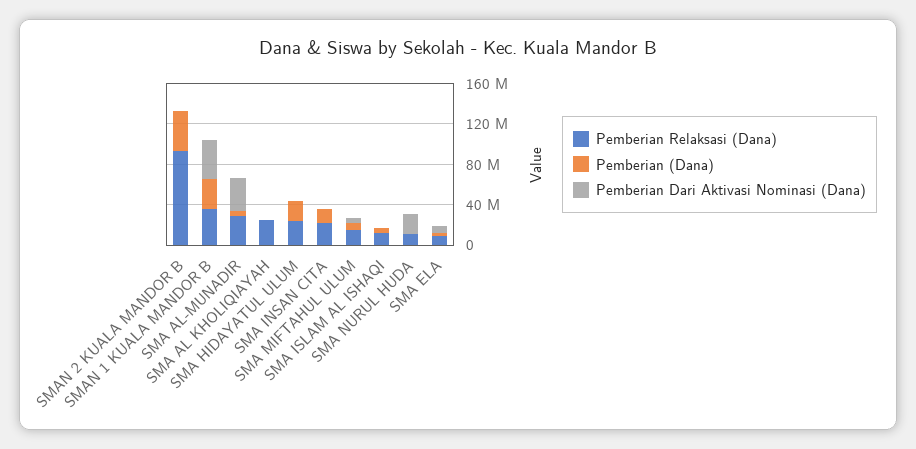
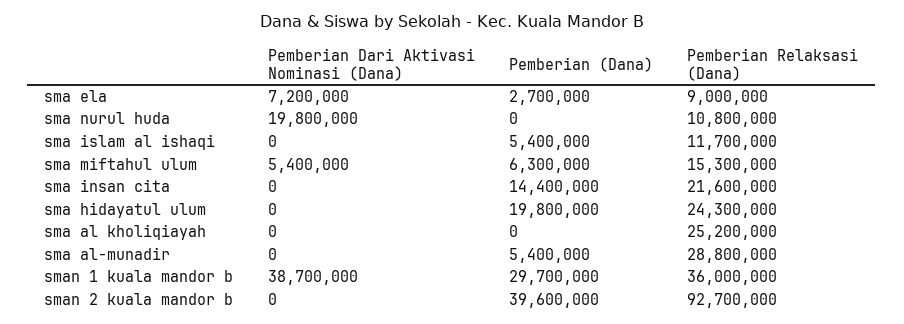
Pemberian Dari Aktivasi Nominasi (Dana), SMA AL-MUNADIR: 30000000 -> 0

